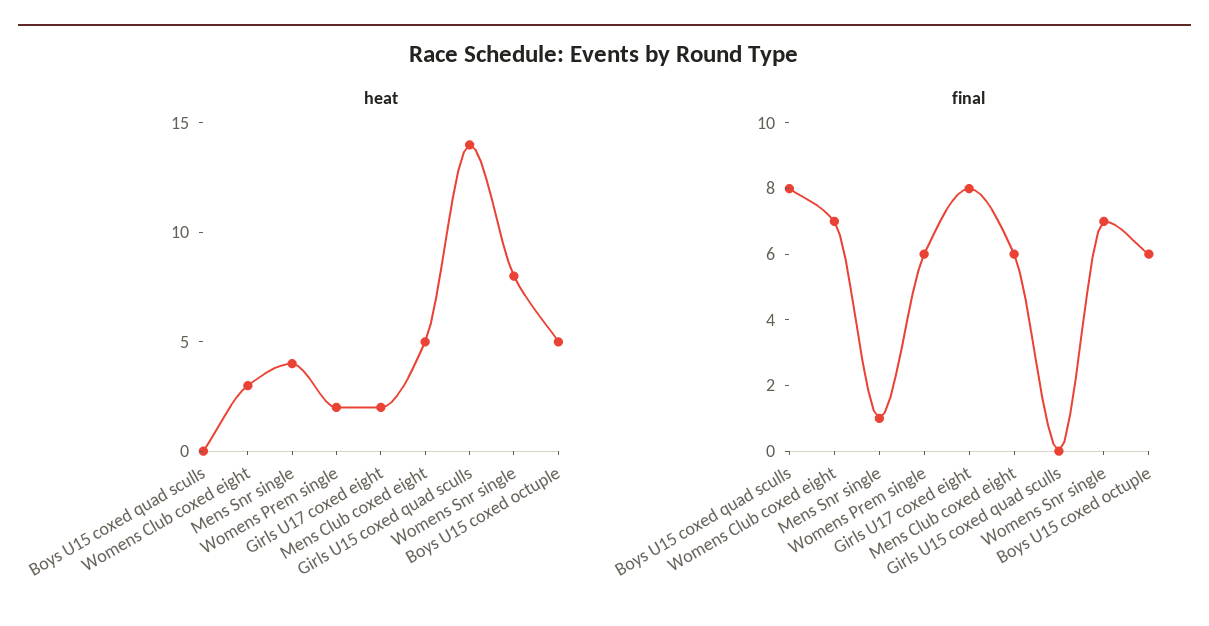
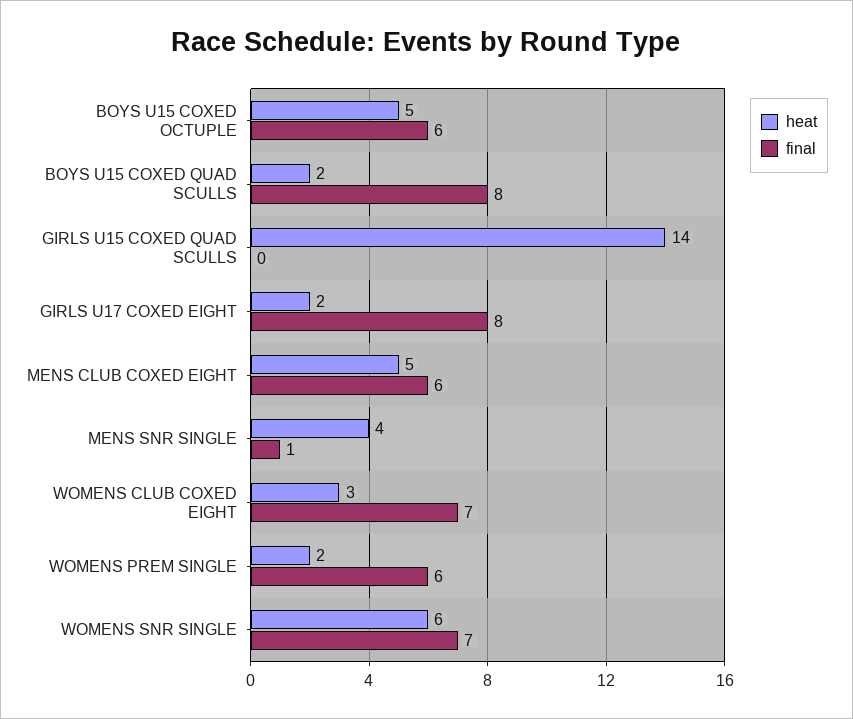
heat, Boys U15 coxed quad sculls: 0 -> 2
heat, Womens Snr single: 8 -> 6

